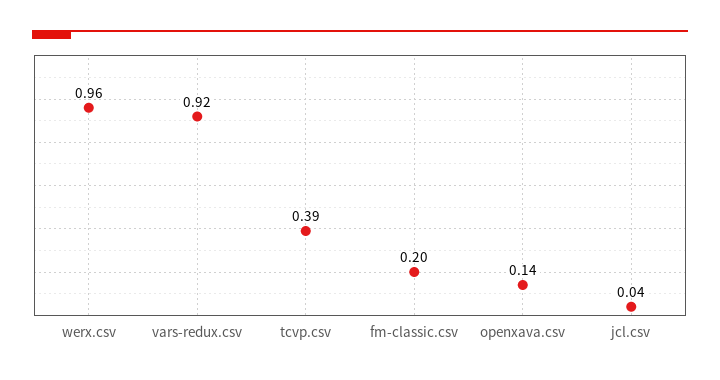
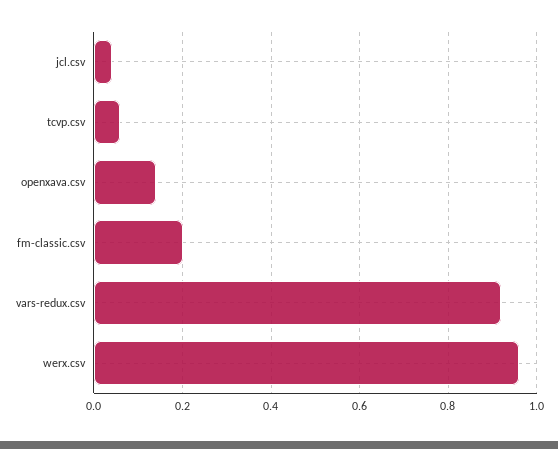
tcvp.csv: 0.39 -> 0.05

